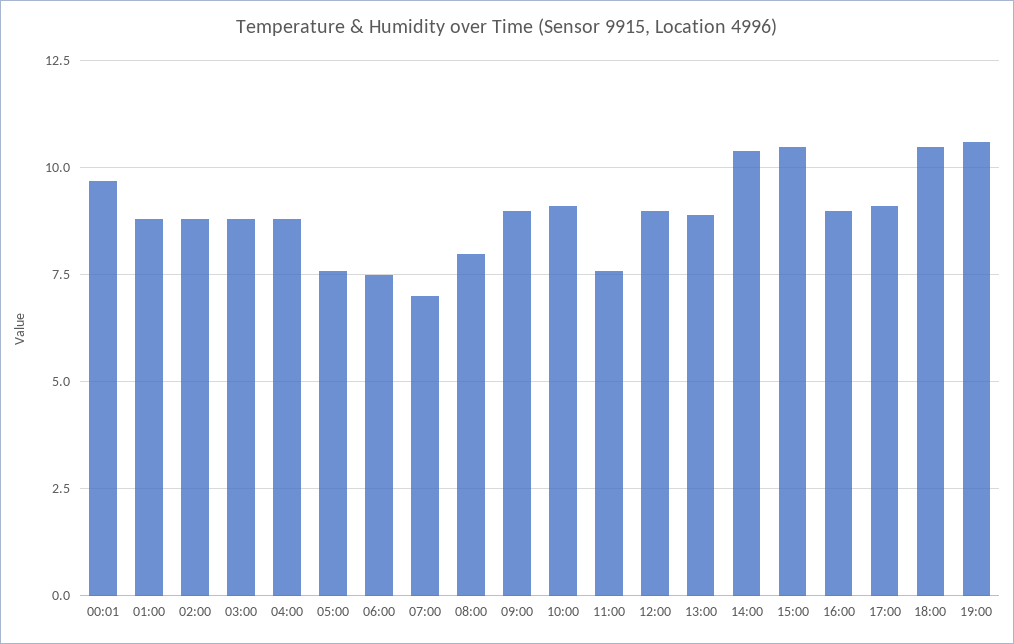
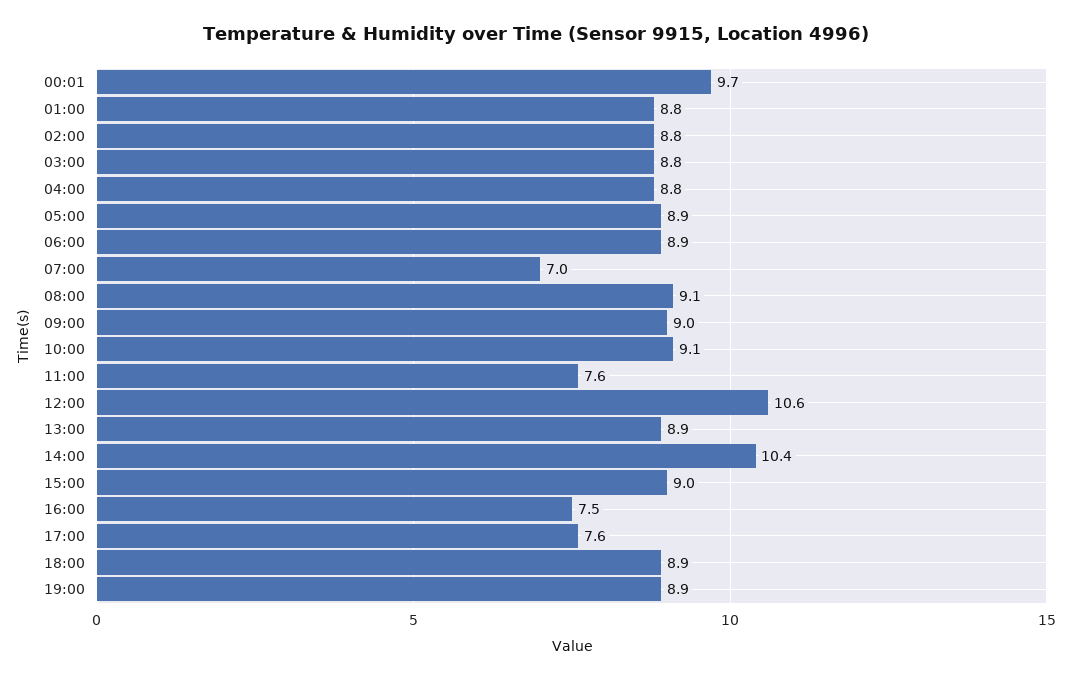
05:00: 7.5 -> 8.9
06:00: 7.5 -> 8.9
08:00: 8 -> 9.1
12:00: 9 -> 10.6
15:00: 10.5 -> 9
16:00: 9 -> 7.5
17:00: 9 -> 7.6
18:00: 10.5 -> 8.9
19:00: 10.5 -> 8.9

